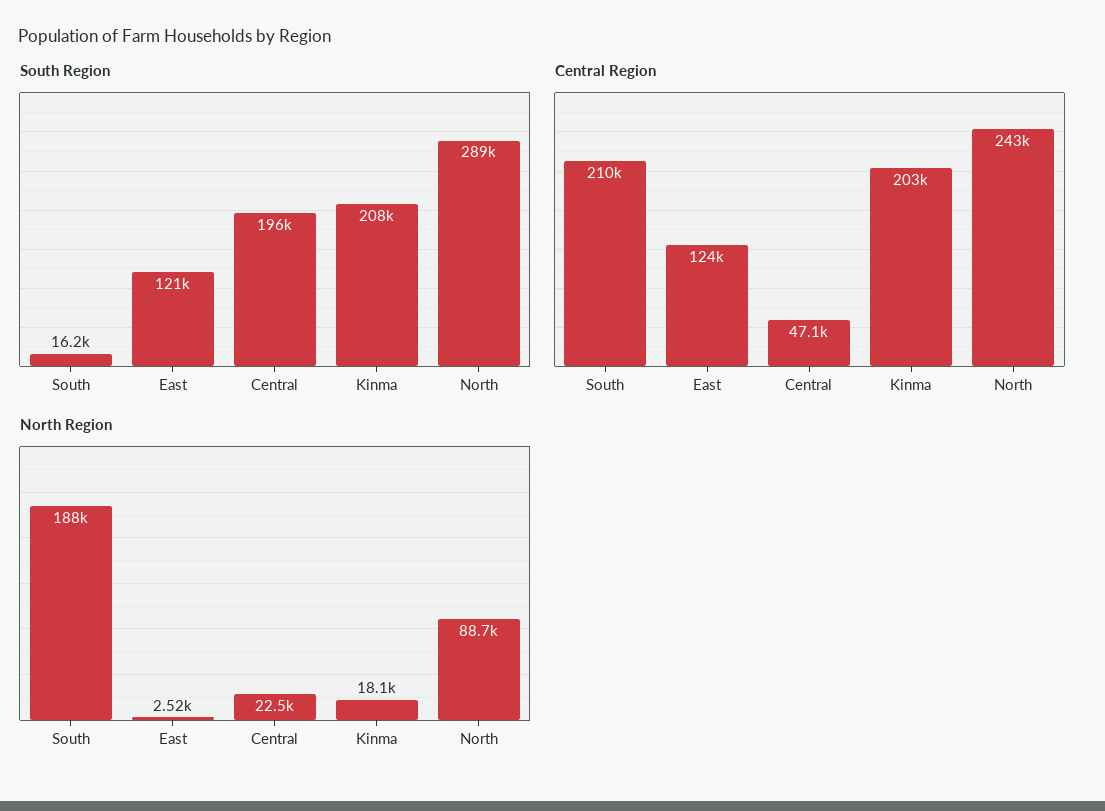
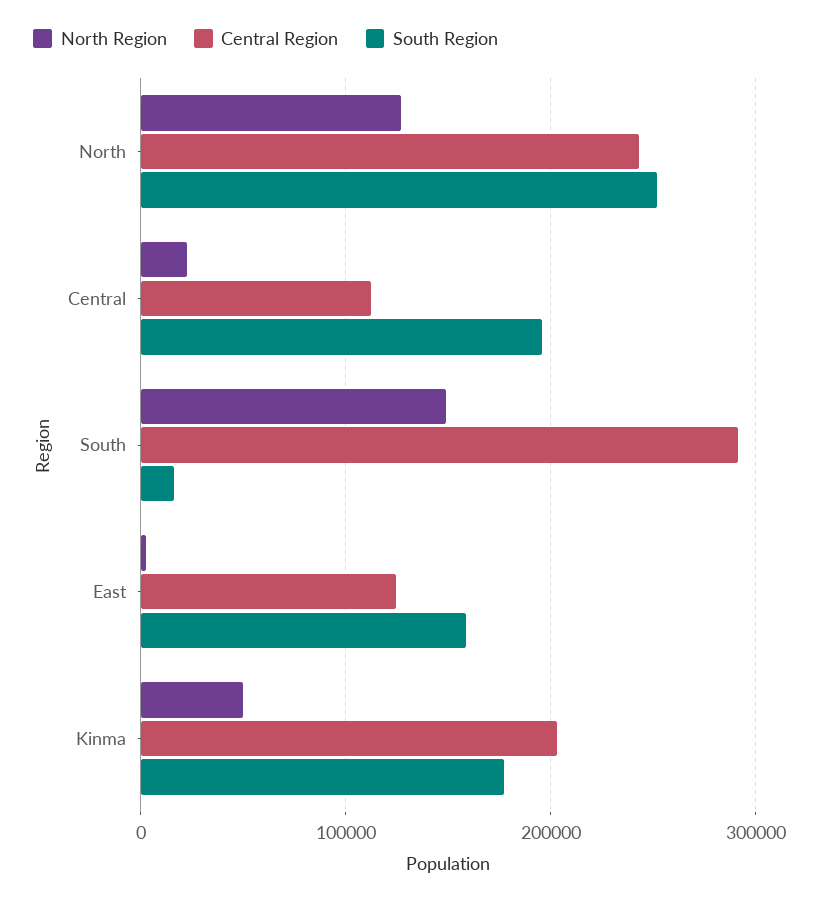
South Region, East: 121000 -> 160000
South Region, Kinma: 208000 -> 180000
South Region, North: 289000 -> 250000
Central Region, South: 210000 -> 290000
Central Region, Central: 47100 -> 110000
North Region, South: 188000 -> 150000
North Region, Kinma: 18100 -> 50000
North Region, North: 88700 -> 130000

